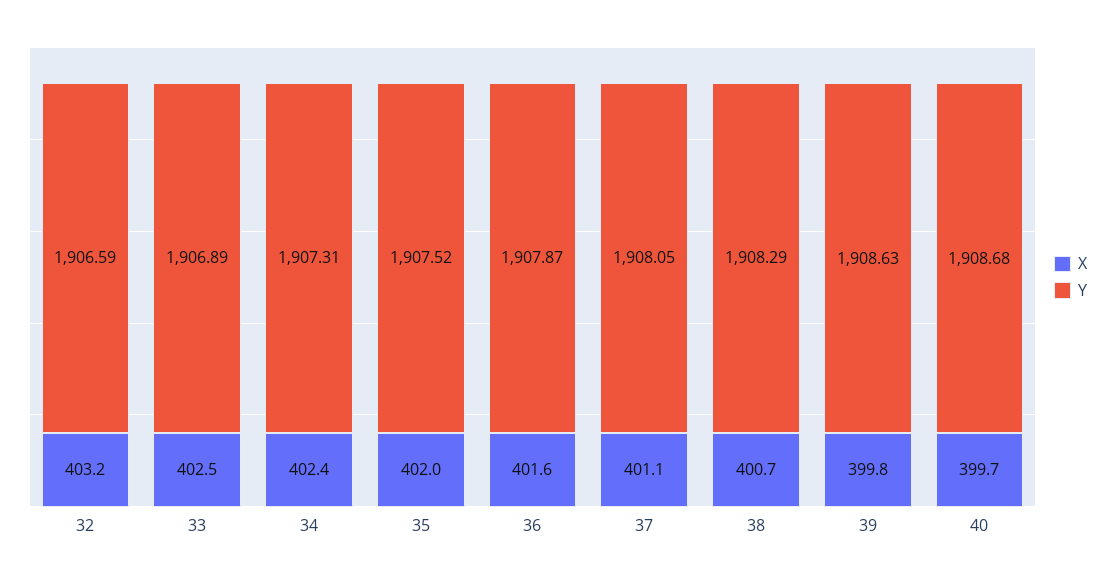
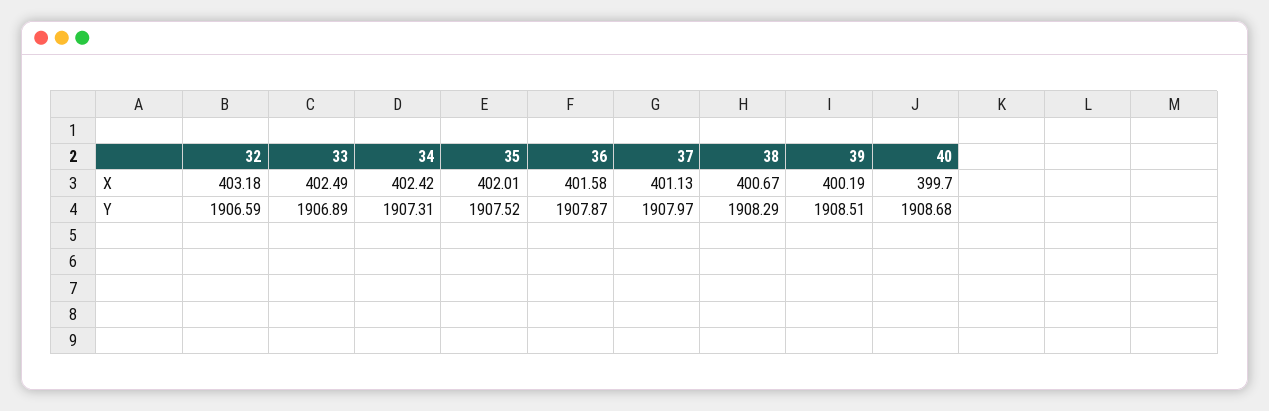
Y, 37: 1908.05 -> 1907.97
X, 39: 399.8 -> 400.19
Y, 39: 1908.63 -> 1908.51

